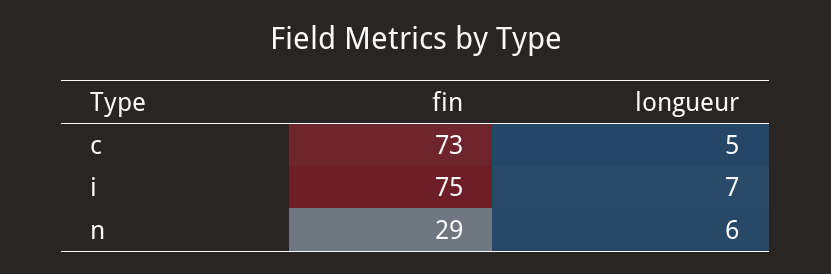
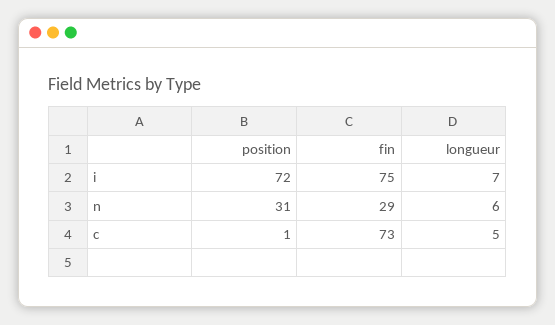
position, i: none -> 72
position, n: none -> 31
position, c: none -> 1

